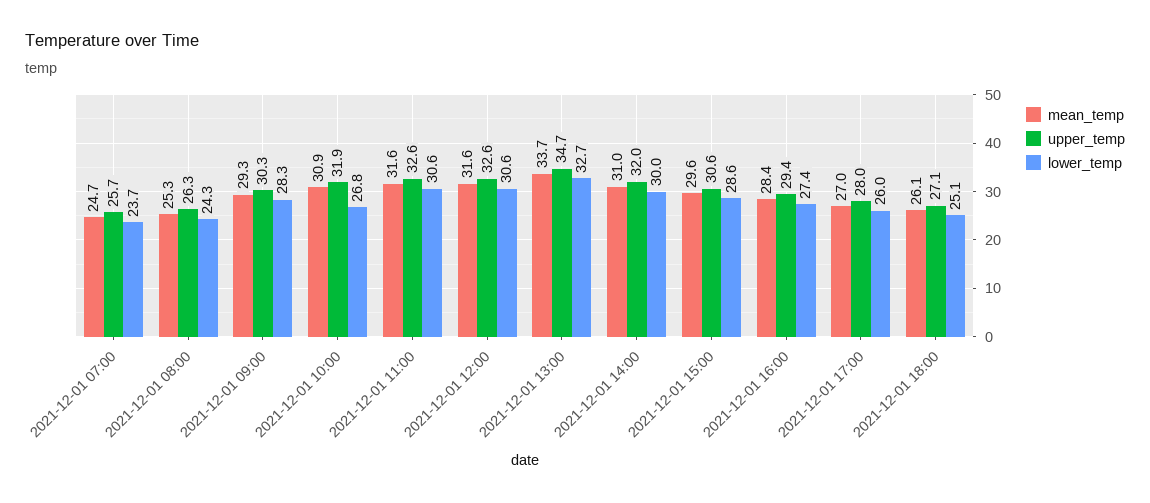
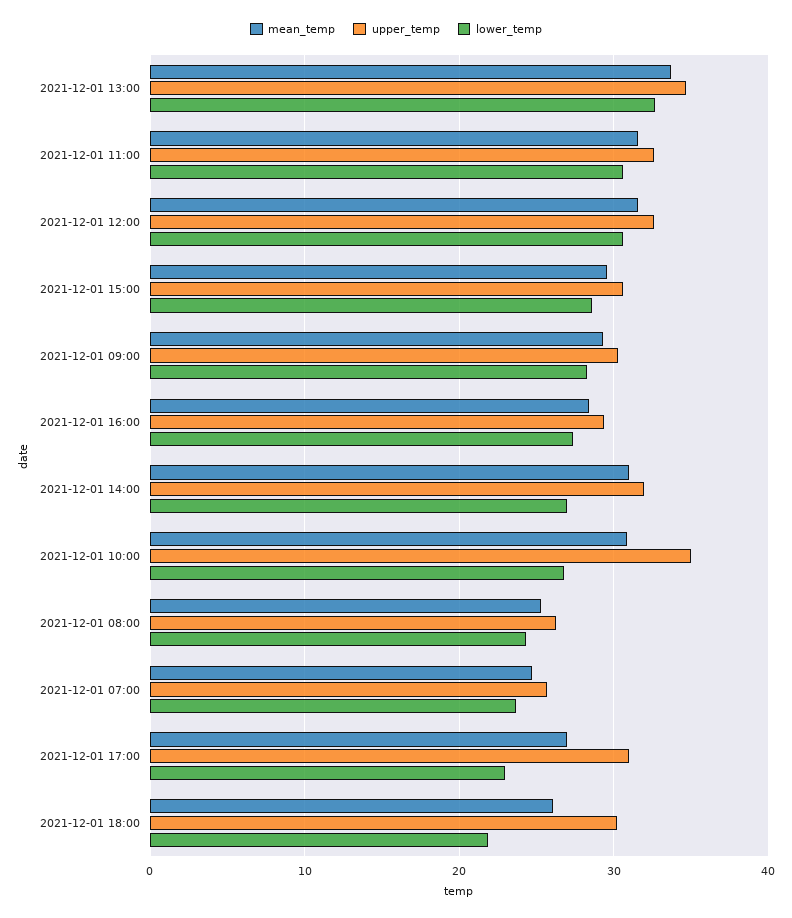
upper_temp, 2021-12-01 10:00: 31.9 -> 35
lower_temp, 2021-12-01 14:00: 30 -> 27
upper_temp, 2021-12-01 17:00: 28 -> 31
lower_temp, 2021-12-01 17:00: 26 -> 23
upper_temp, 2021-12-01 18:00: 27.1 -> 30
lower_temp, 2021-12-01 18:00: 25.1 -> 22

